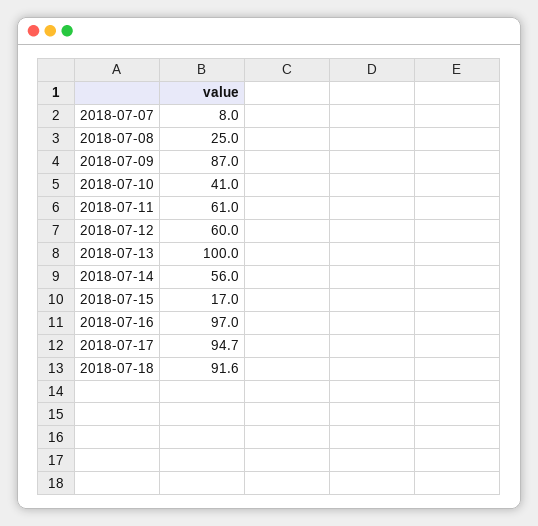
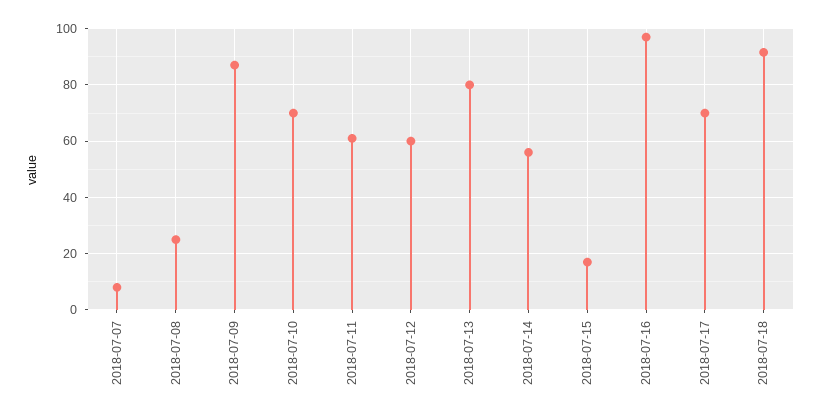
2018-07-10: 41 -> 70
2018-07-13: 100 -> 80
2018-07-17: 94.7 -> 70

